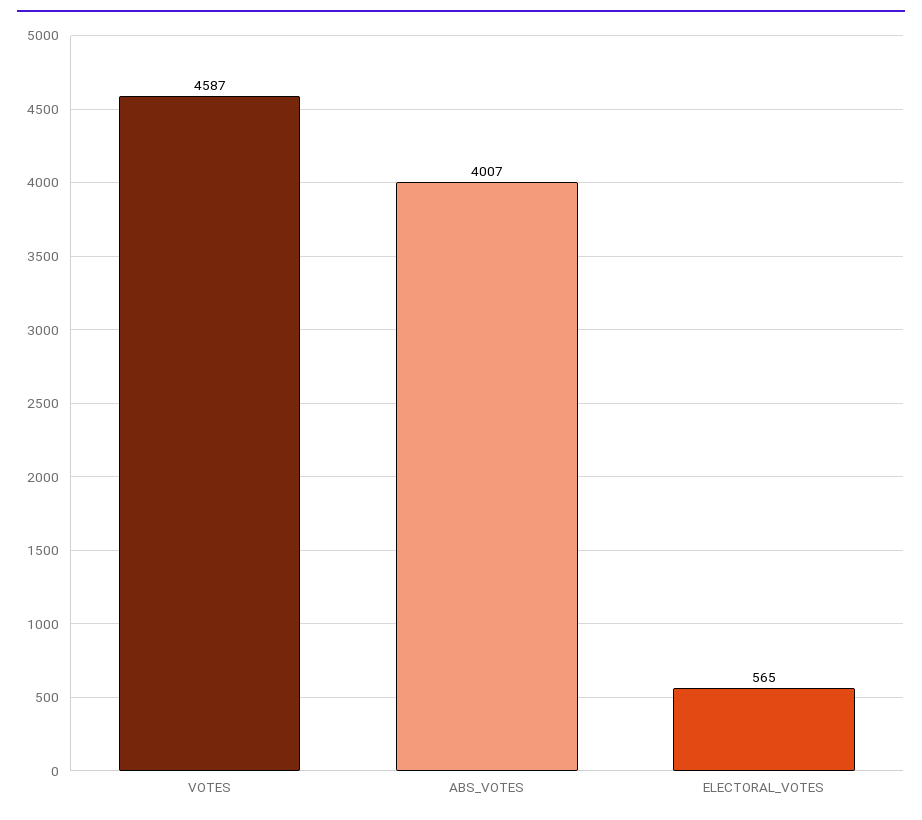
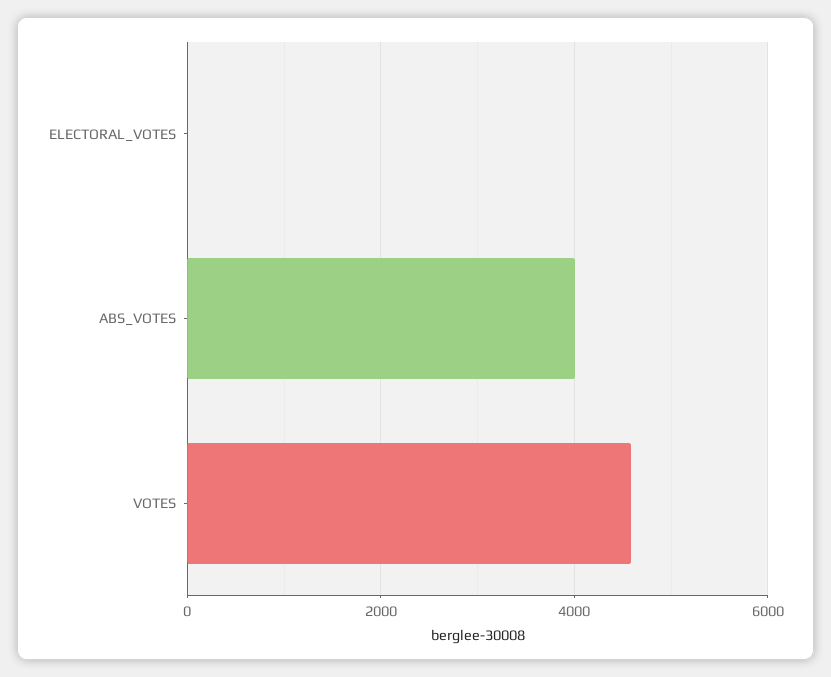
ELECTORAL_VOTES: 565 -> 0

